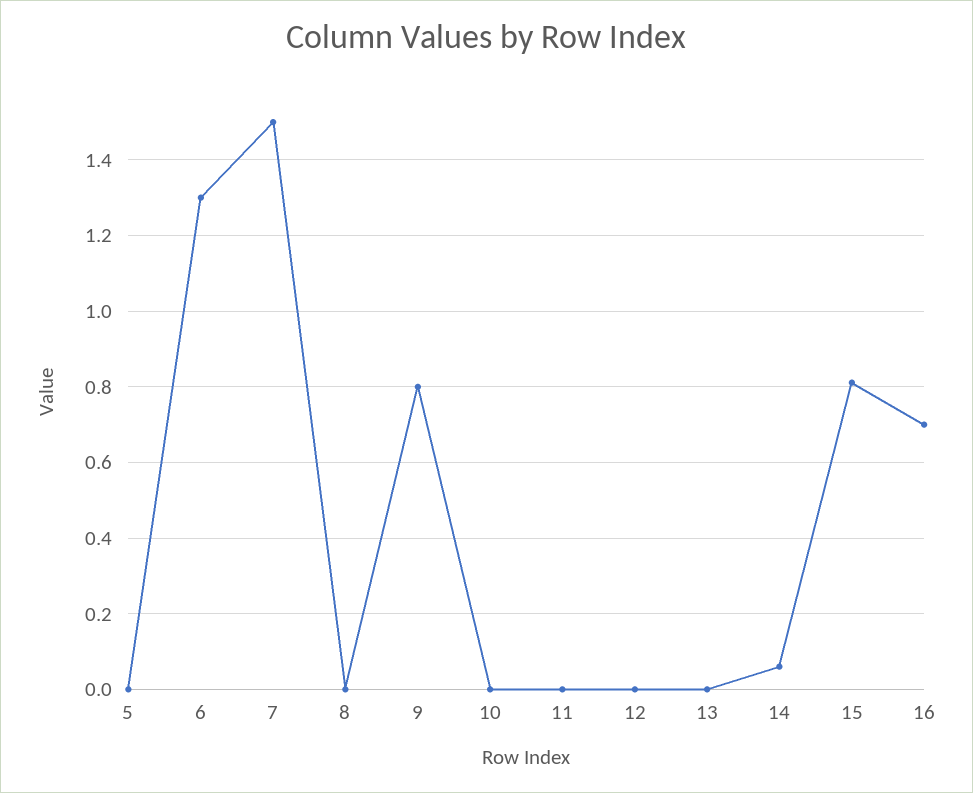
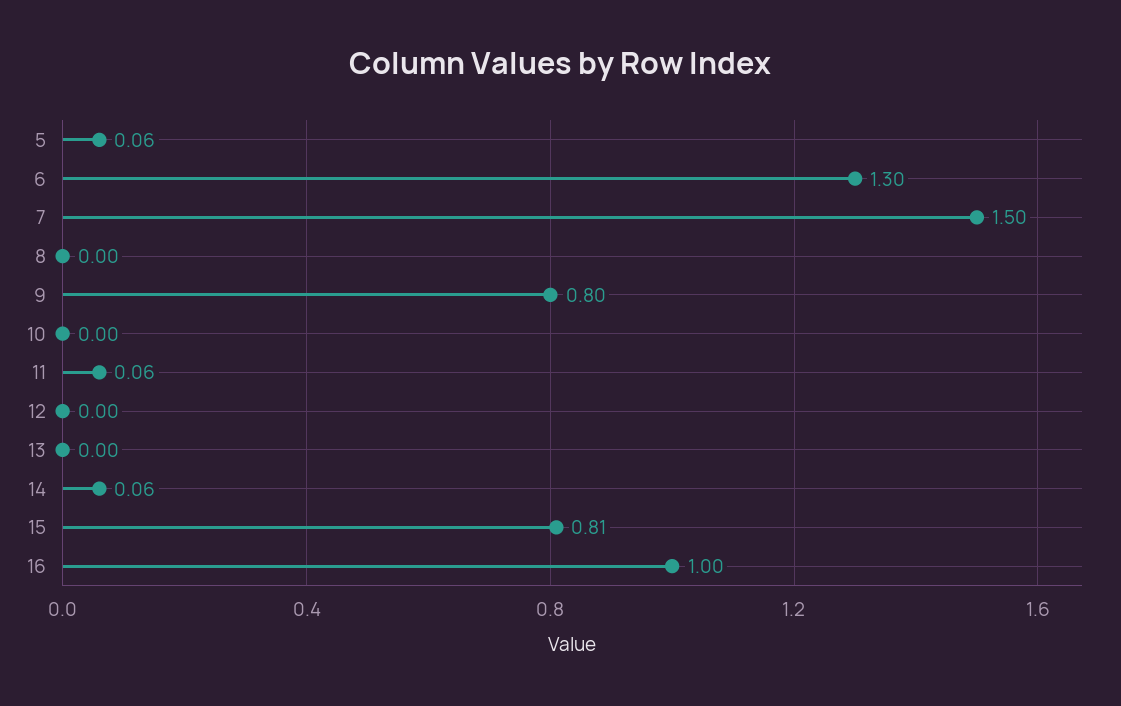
5: 0 -> 0.06
11: 0 -> 0.06
16: 0.7 -> 1

